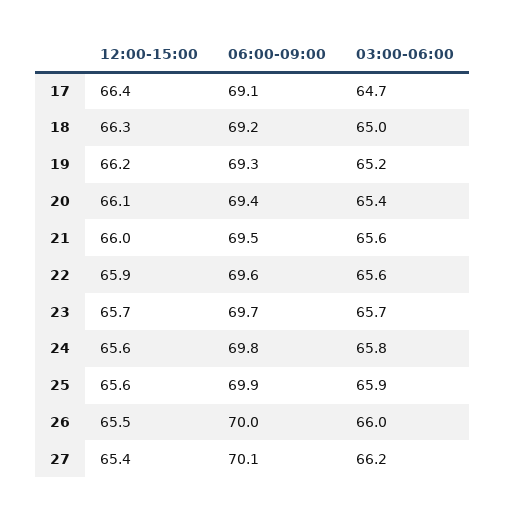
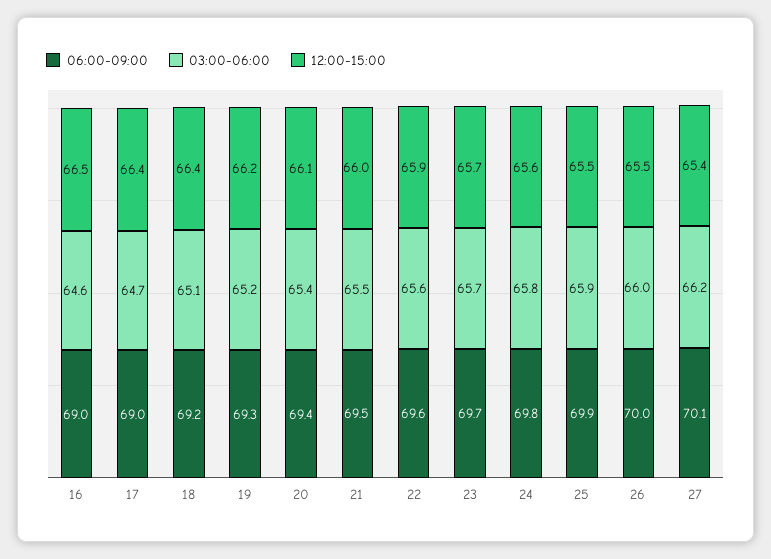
06:00-09:00, 17: 69.1 -> 69
12:00-15:00, 18: 66.3 -> 66.4
03:00-06:00, 18: 65 -> 65.1
03:00-06:00, 21: 65.6 -> 65.5
12:00-15:00, 25: 65.6 -> 65.5
06:00-09:00, 16: none -> 69
03:00-06:00, 16: none -> 64.6
12:00-15:00, 16: none -> 66.5

